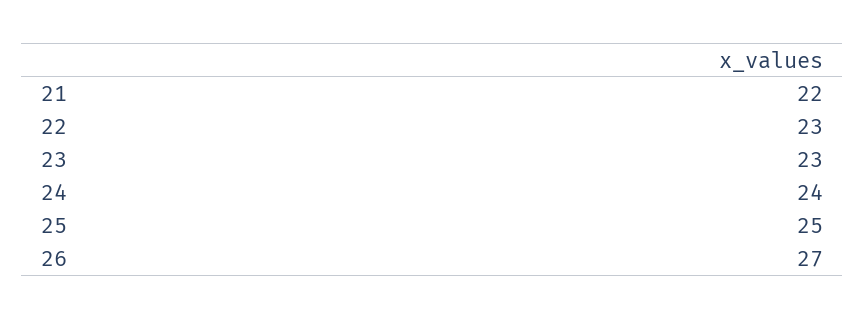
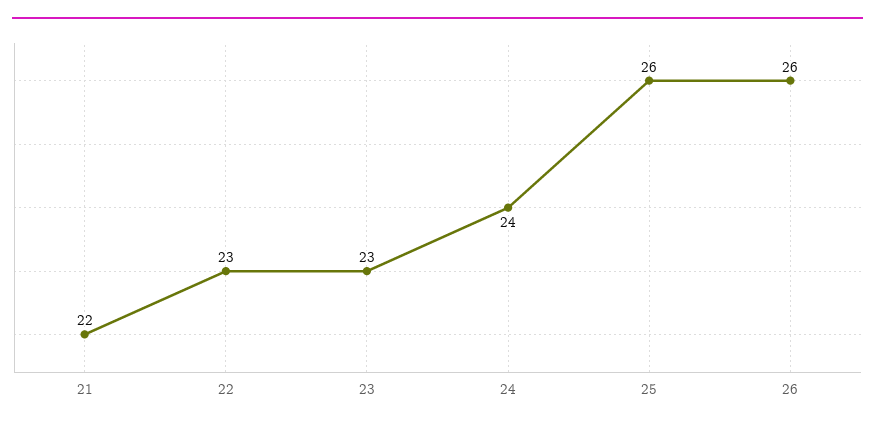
25: 25 -> 26
26: 27 -> 26

